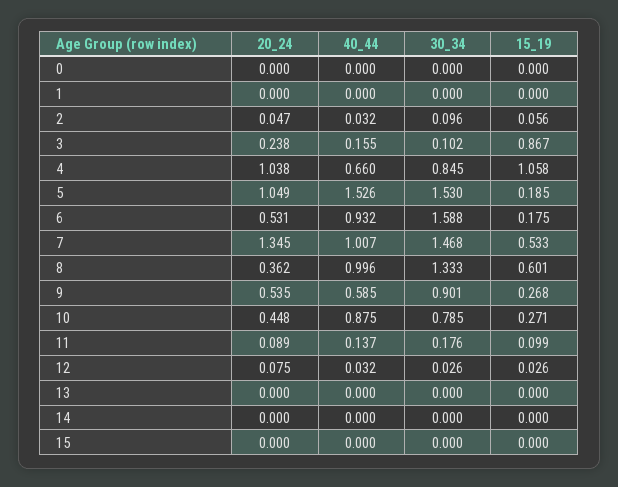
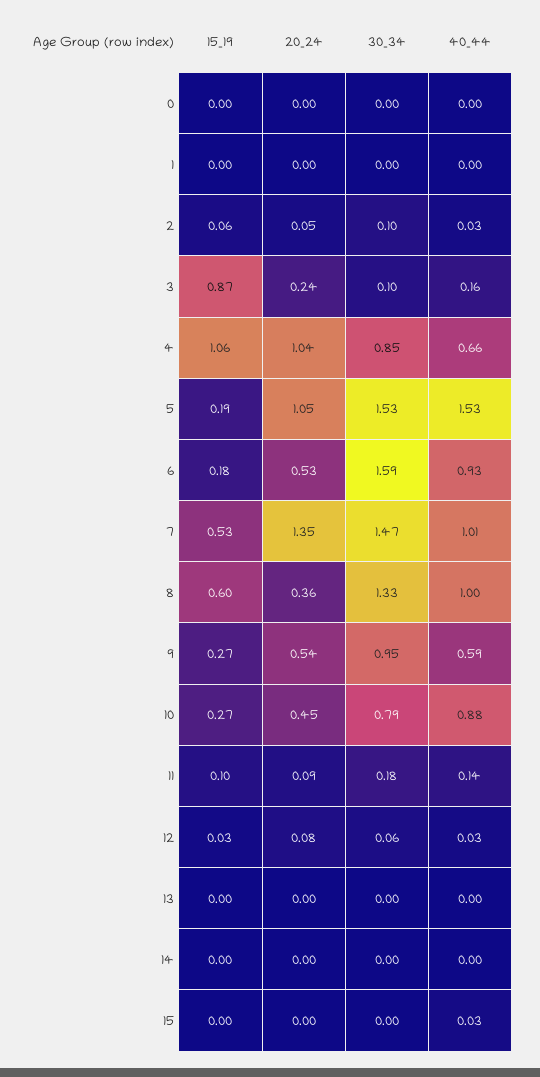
30_34, 9: 0.901 -> 0.95
30_34, 12: 0.026 -> 0.06
40_44, 15: 0 -> 0.03

